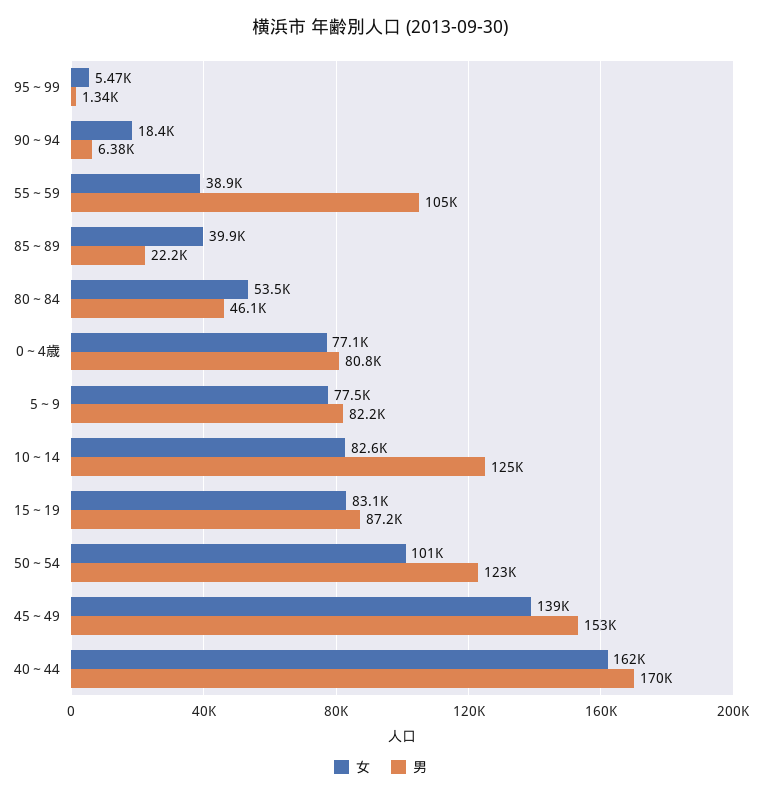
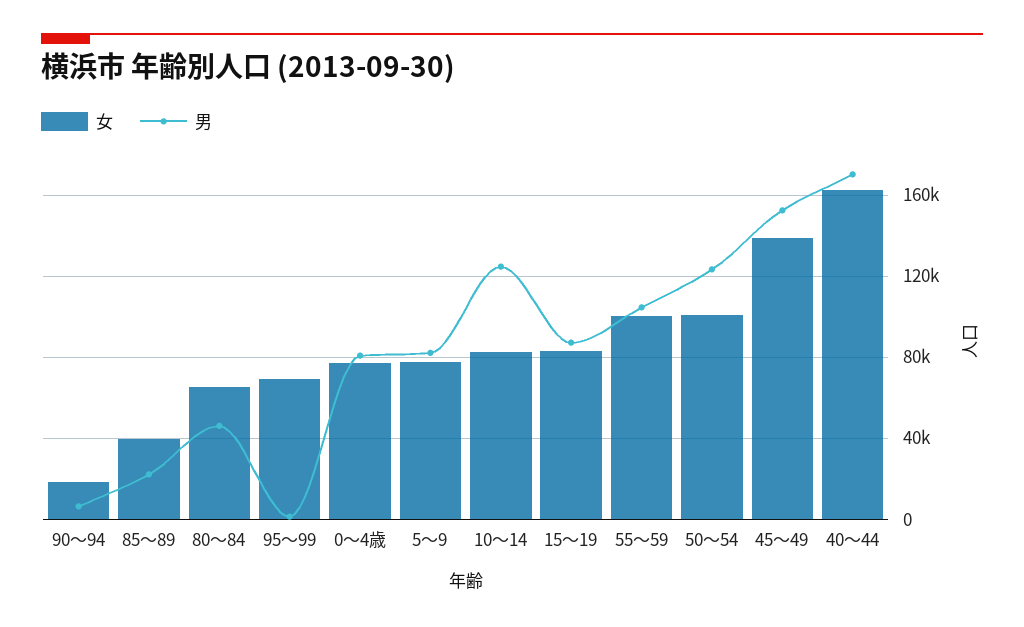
女, 95～99: 5470 -> 70000
女, 55～59: 38900 -> 100000
女, 80～84: 53500 -> 65000

